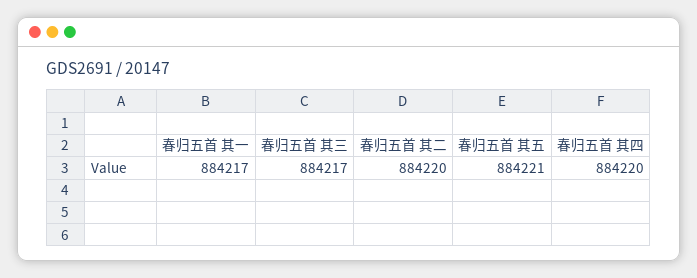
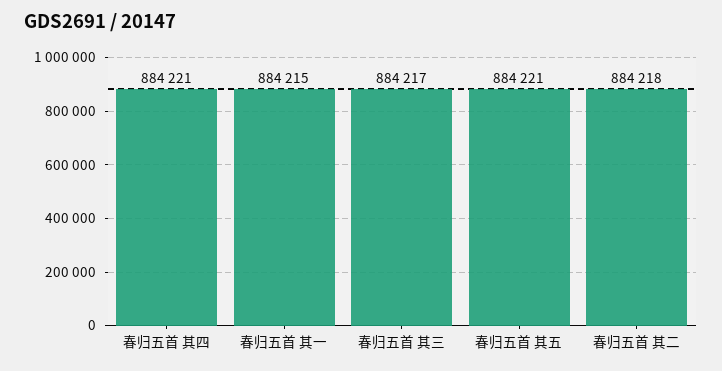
春归五首 其一: 884217 -> 884215
春归五首 其二: 884220 -> 884218
春归五首 其四: 884220 -> 884221

